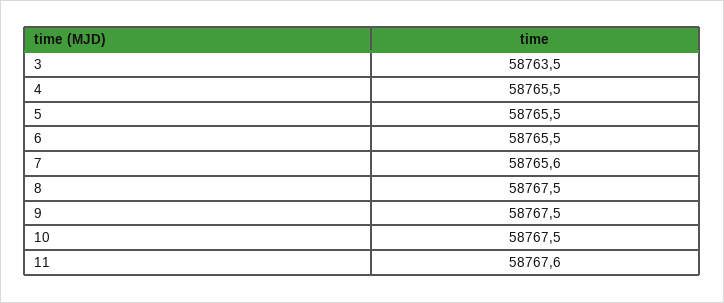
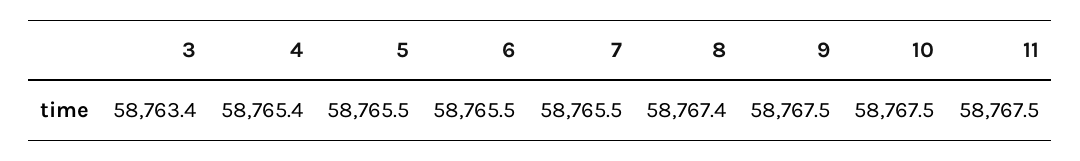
3: 58763.5 -> 58763.4
4: 58765.5 -> 58765.4
7: 58765.6 -> 58765.5
8: 58767.5 -> 58767.4
11: 58767.6 -> 58767.5

